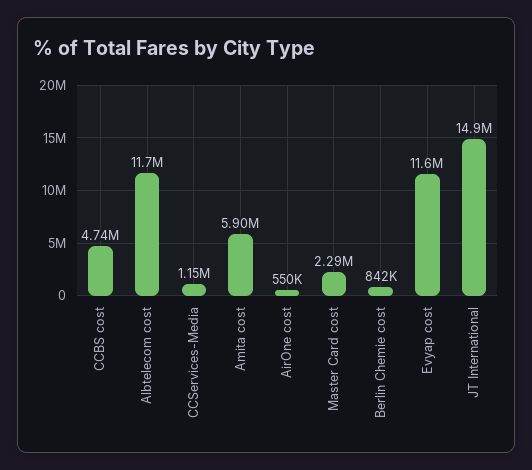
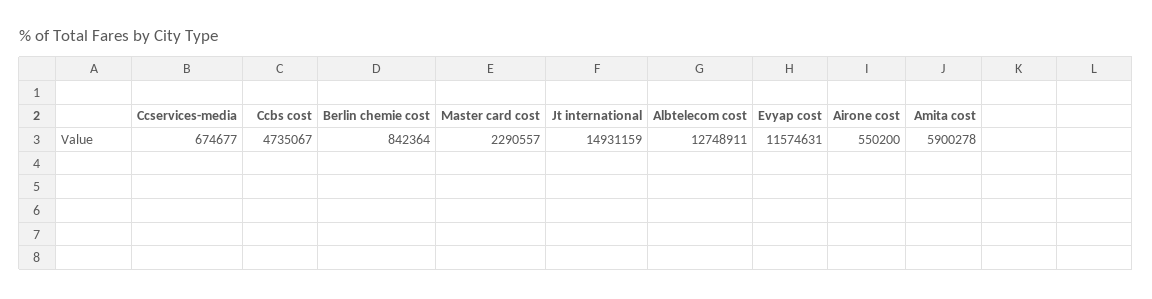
Albtelecom cost: 11700000 -> 12748911
CCServices-Media: 1150000 -> 674677

